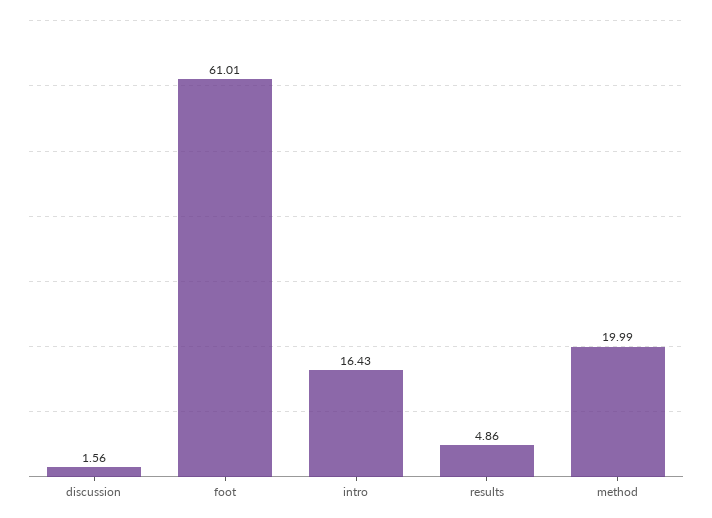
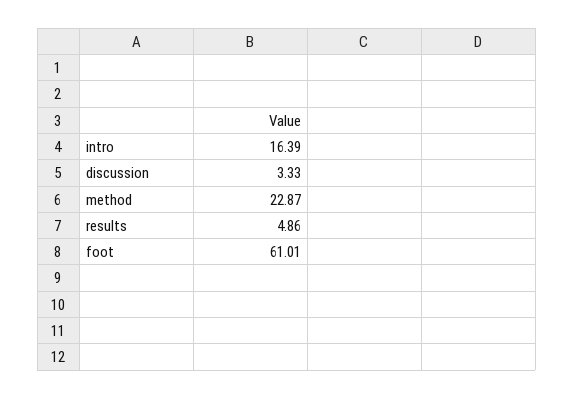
discussion: 1.56 -> 3.33
intro: 16.43 -> 16.39
method: 19.99 -> 22.87

